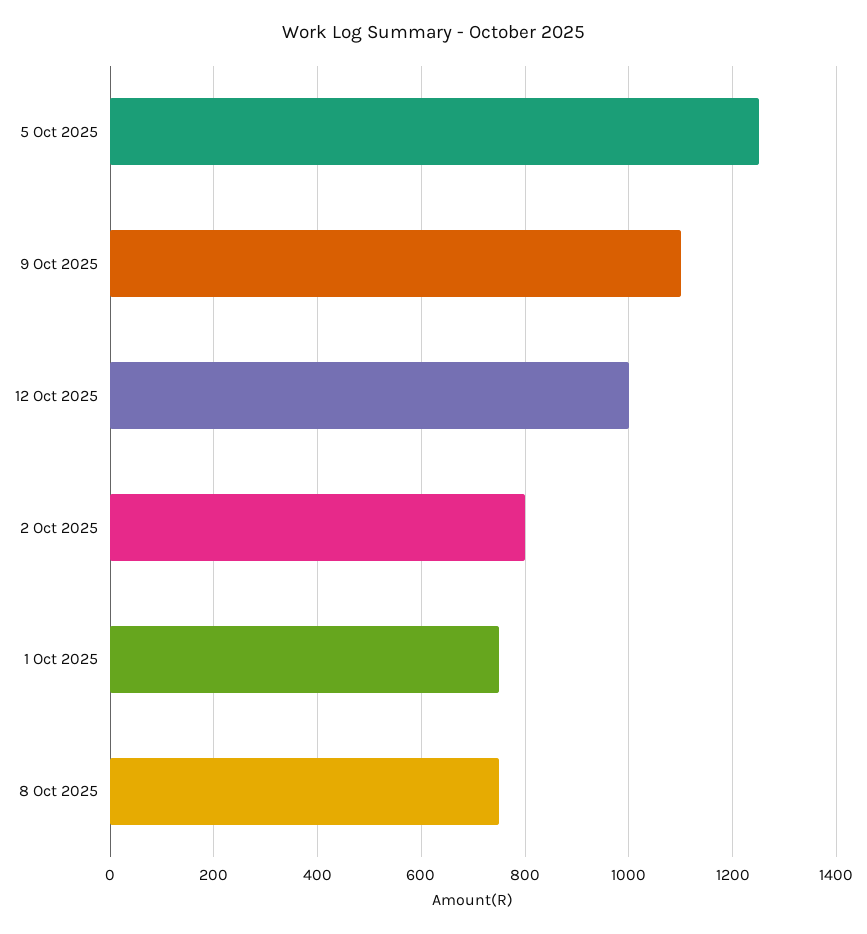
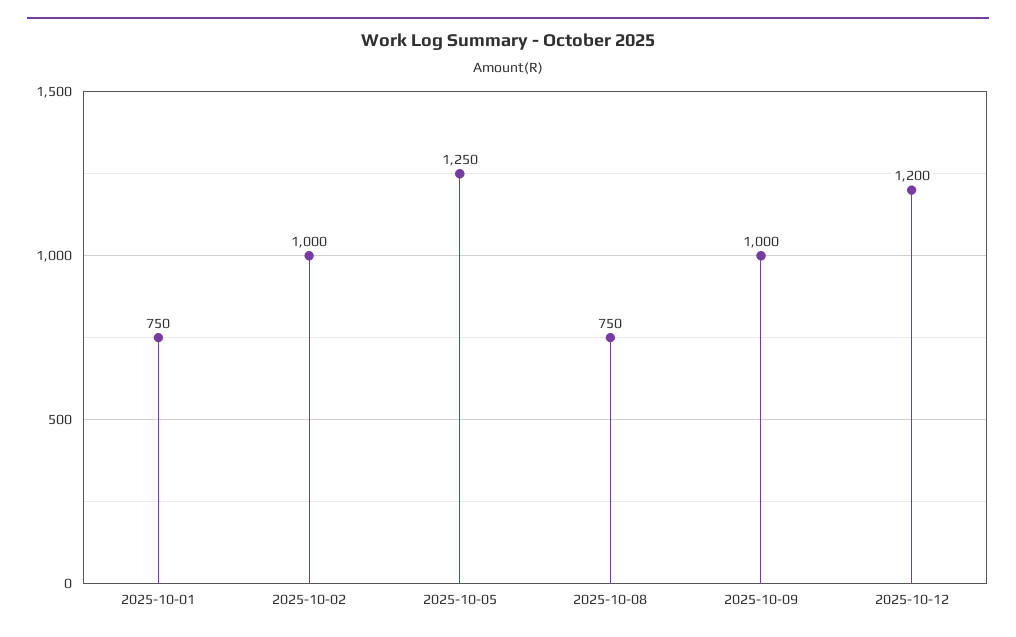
9 Oct 2025: 1100 -> 1000
12 Oct 2025: 1000 -> 1200
2 Oct 2025: 800 -> 1000

